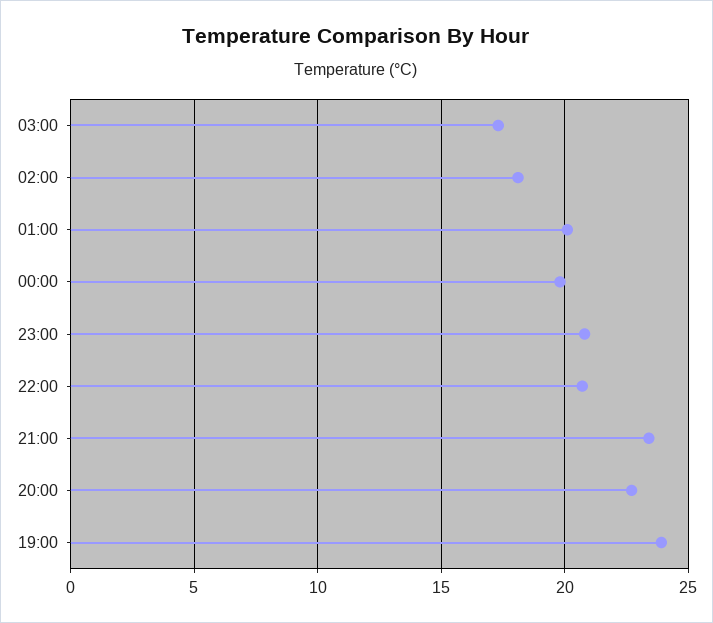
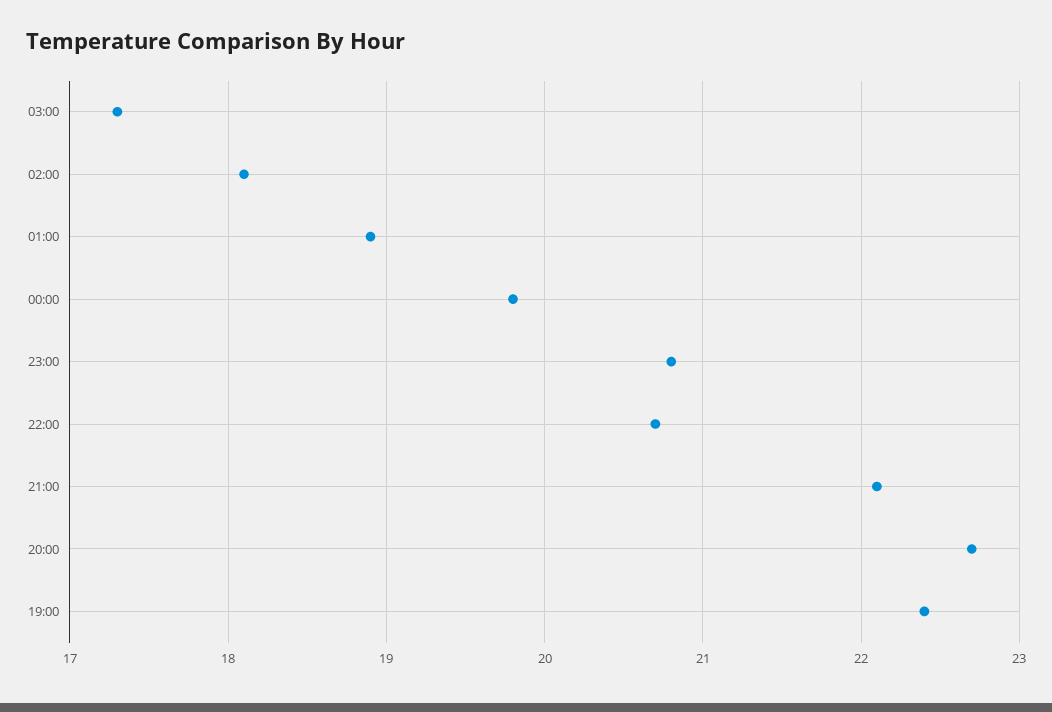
01:00: 20 -> 18.9
21:00: 23.5 -> 22.1
19:00: 24 -> 22.4

